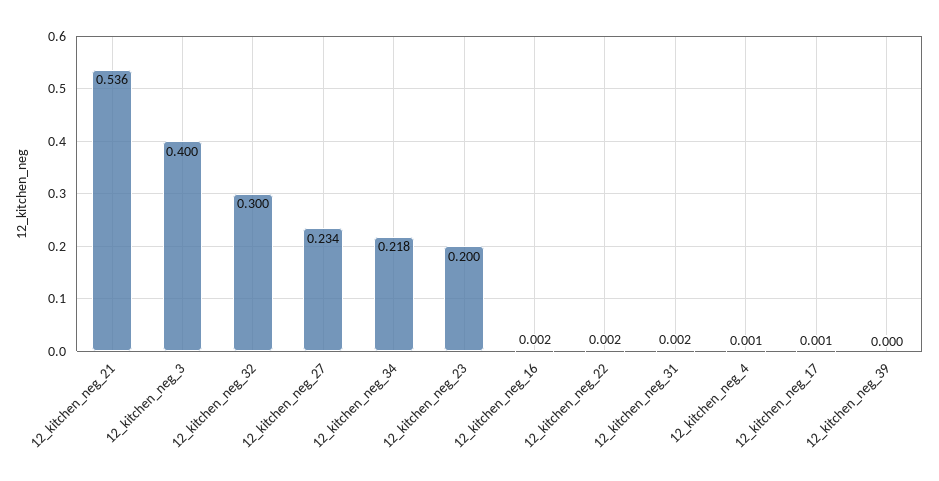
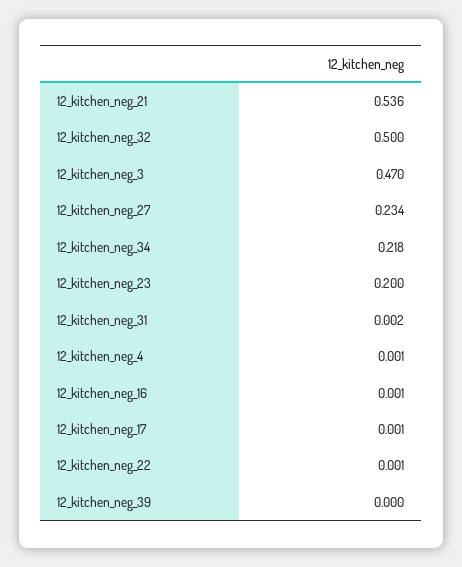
12_kitchen_neg_3: 0.4 -> 0.47
12_kitchen_neg_32: 0.3 -> 0.5
12_kitchen_neg_16: 0.002 -> 0.001
12_kitchen_neg_22: 0.002 -> 0.001

